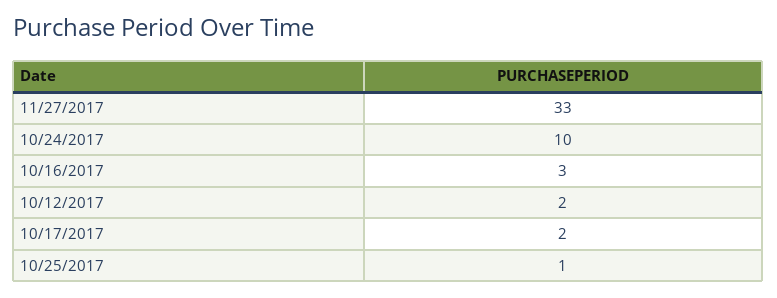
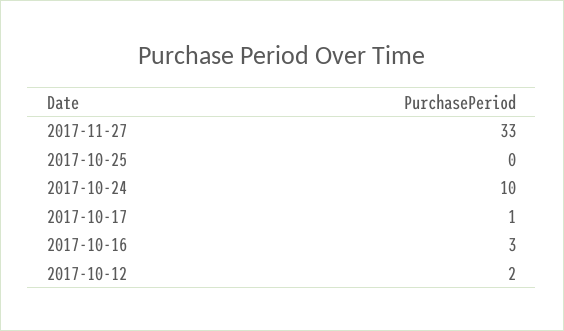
10/17/2017: 2 -> 1
10/25/2017: 1 -> 0

